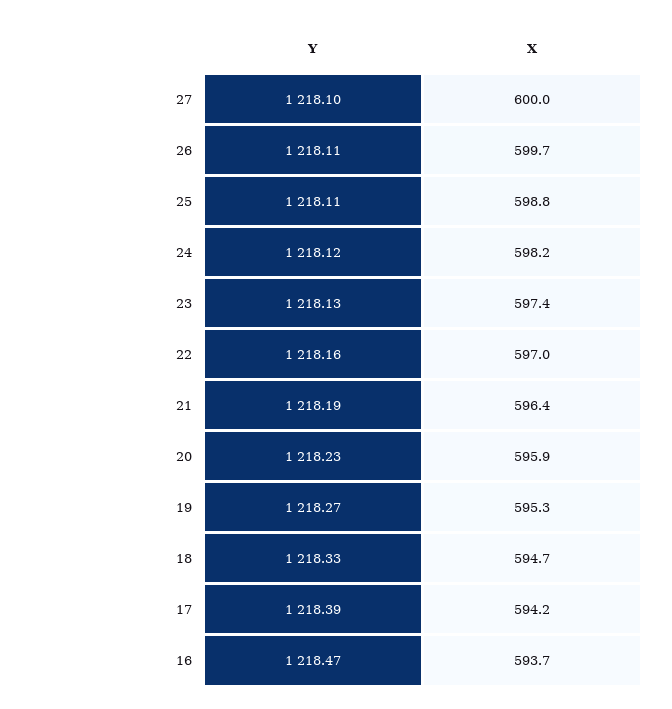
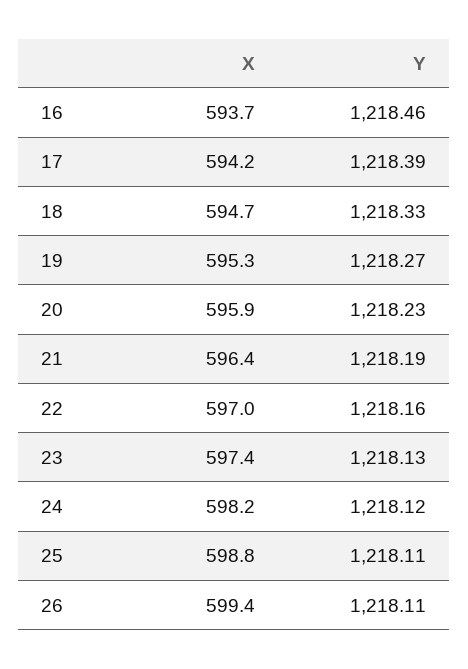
Y, 27: 1218.1 -> none
X, 27: 600 -> none
X, 26: 599.7 -> 599.4
Y, 16: 1218.47 -> 1218.46

